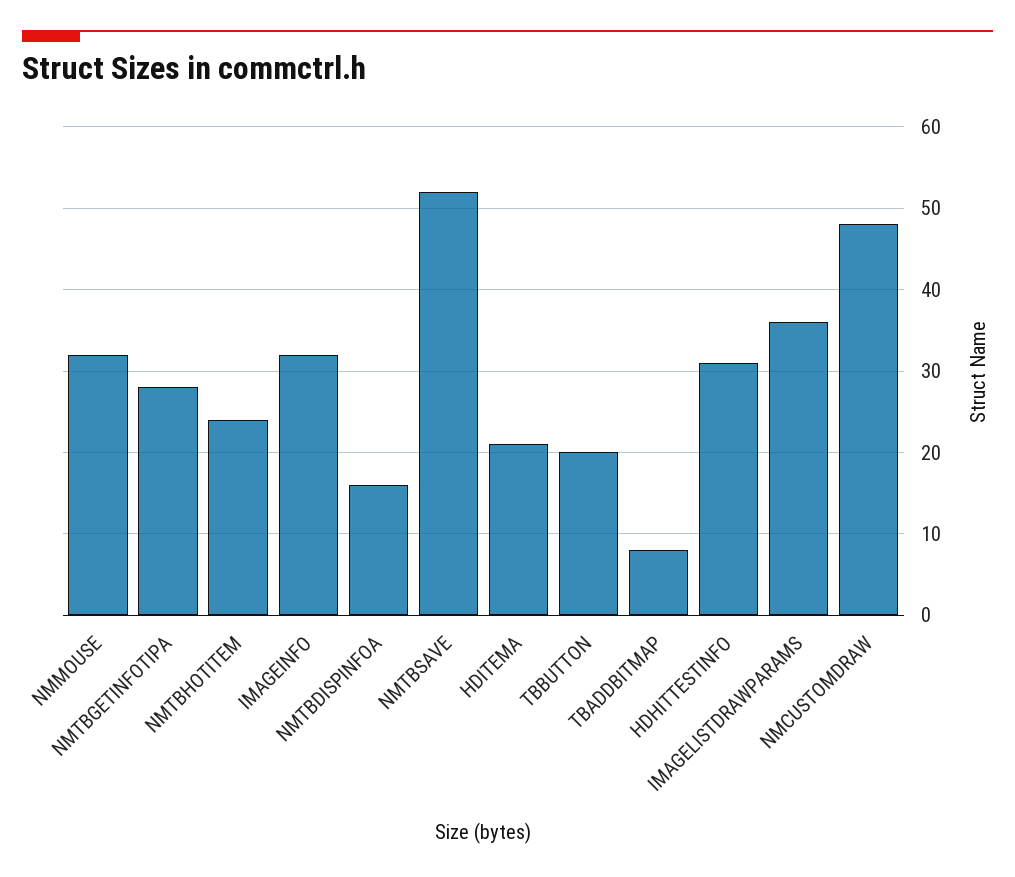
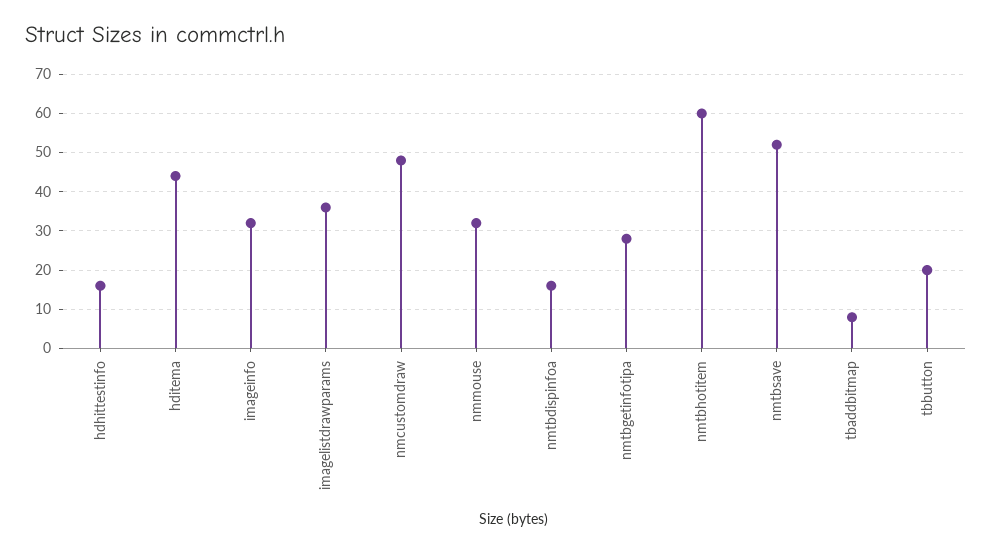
NMTBHOTITEM: 24 -> 60
HDITEMA: 21 -> 45
HDHITTESTINFO: 31 -> 15

